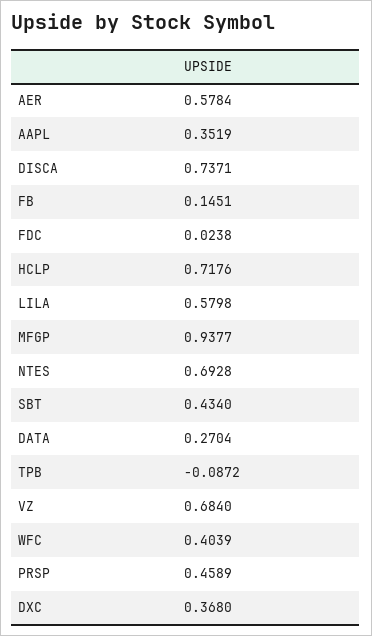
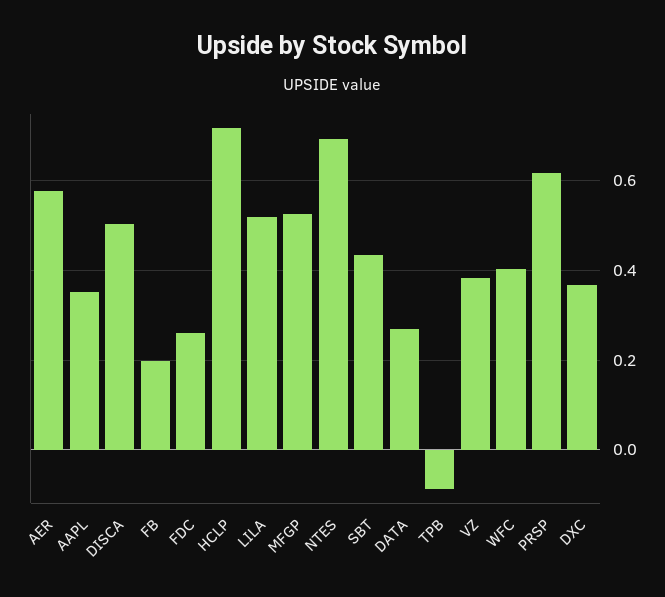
DISCA: 0.7371 -> 0.5
FB: 0.1451 -> 0.2
FDC: 0.0238 -> 0.26
LILA: 0.5798 -> 0.52
MFGP: 0.9377 -> 0.52
VZ: 0.684 -> 0.38
PRSP: 0.4589 -> 0.62

